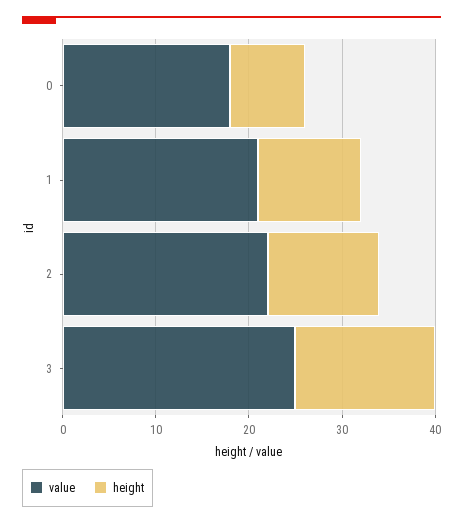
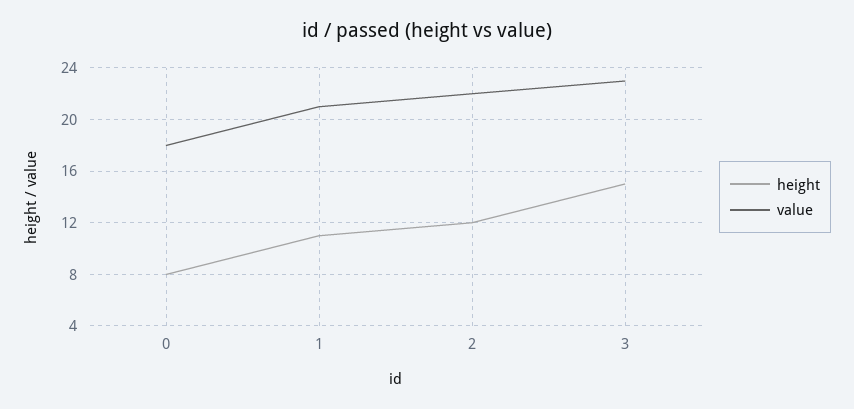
value, 3: 25 -> 23

